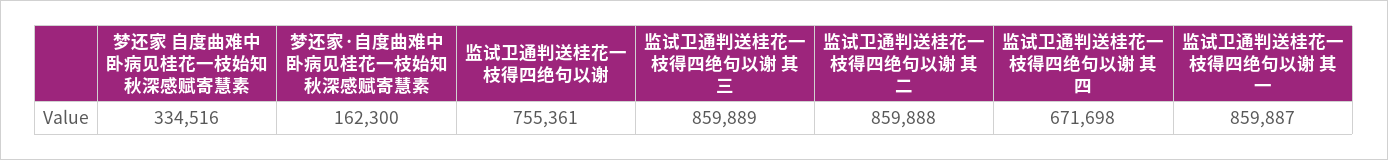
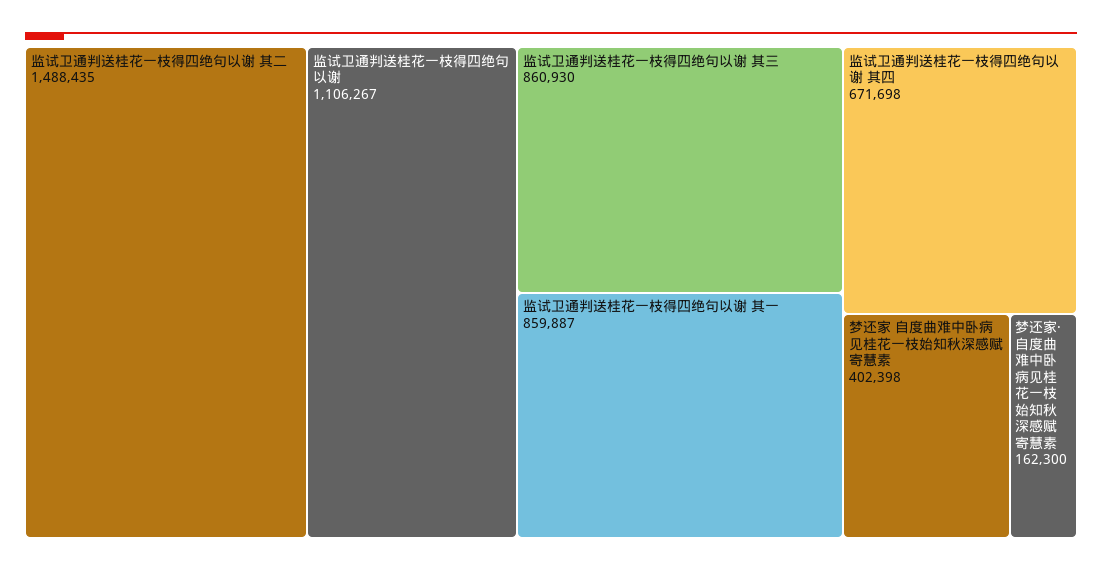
梦还家 自度曲难中卧病见桂花一枝始知秋深感赋寄慧素: 334516 -> 402398
监试卫通判送桂花一枝得四绝句以谢: 755361 -> 1106267
监试卫通判送桂花一枝得四绝句以谢 其三: 859889 -> 860930
监试卫通判送桂花一枝得四绝句以谢 其二: 859888 -> 1488435

